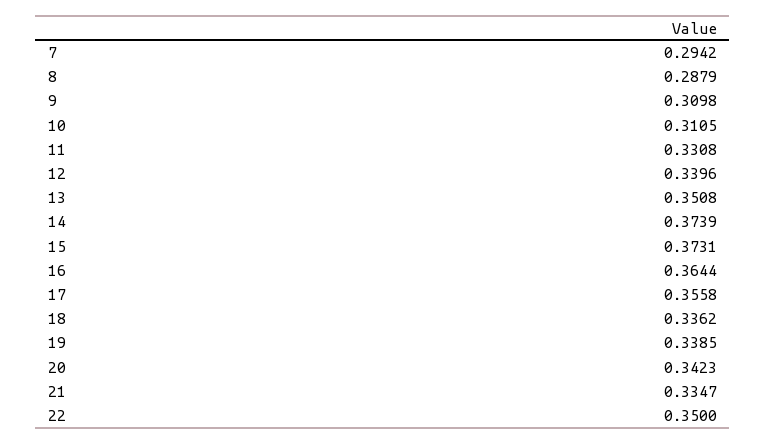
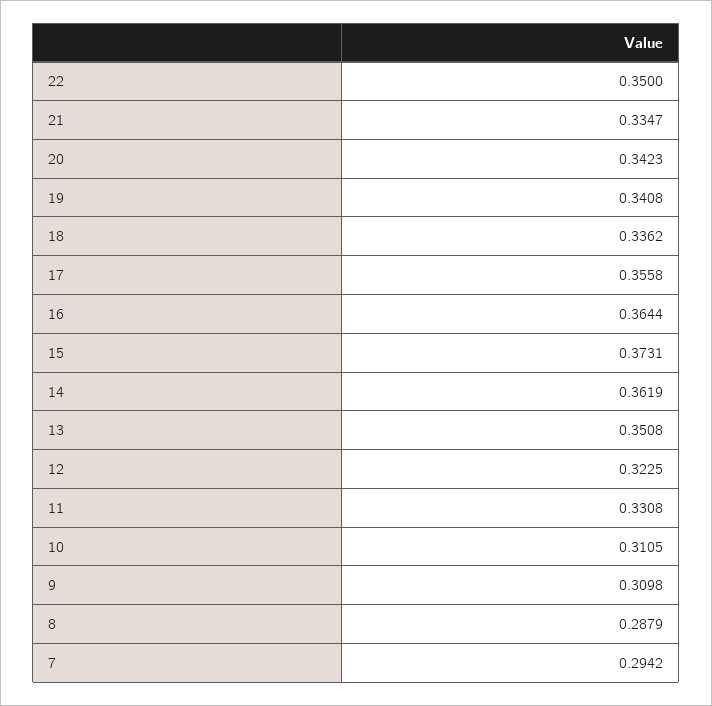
12: 0.3396 -> 0.3225
14: 0.3739 -> 0.3619
19: 0.3385 -> 0.3408

